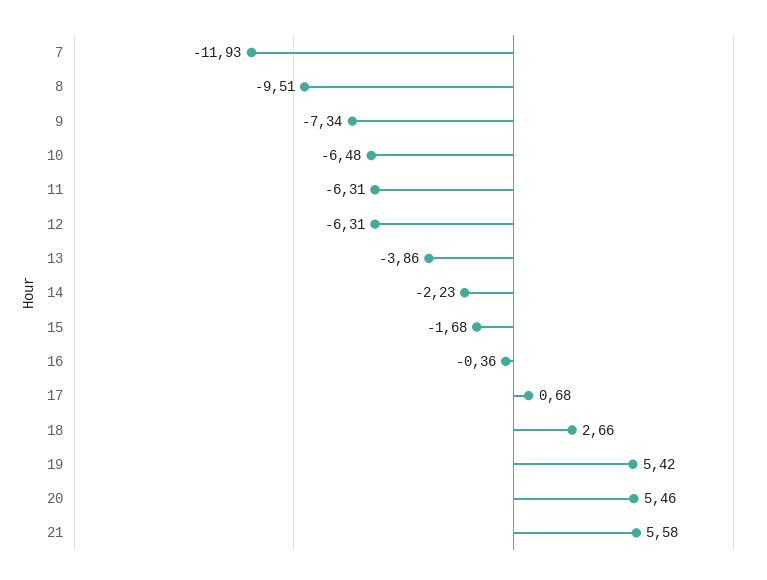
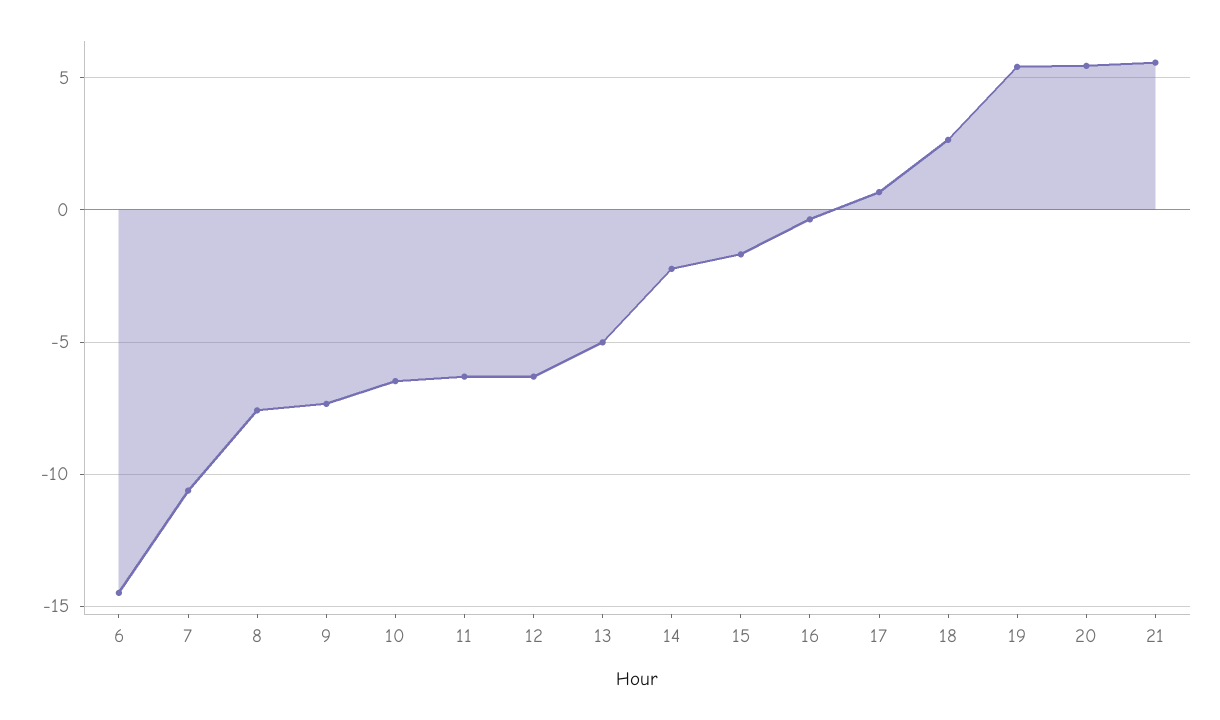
7: -11.93 -> -10.5
8: -9.51 -> -7.5
13: -3.86 -> -5
6: none -> -14.5

